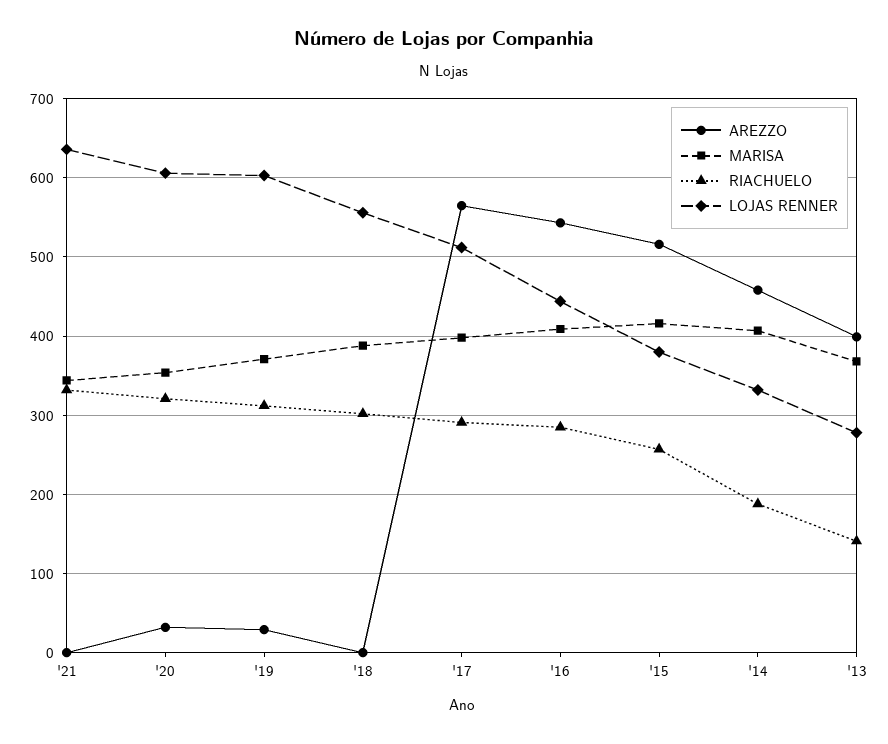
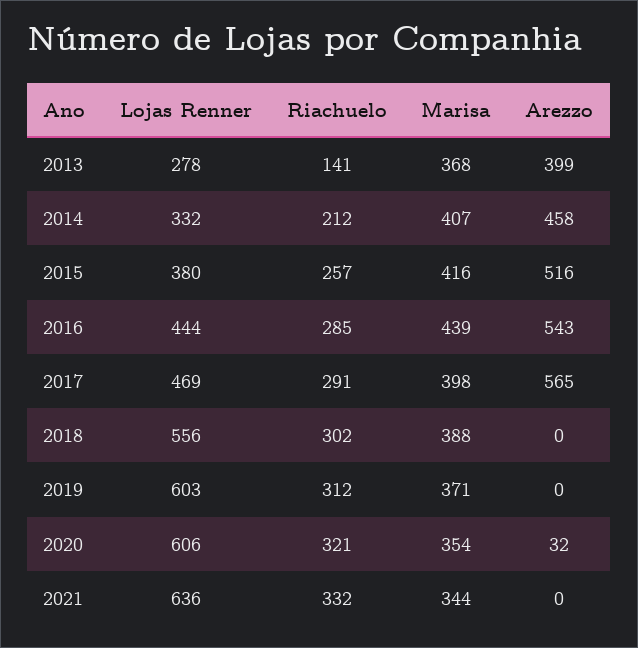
AREZZO, '19: 30 -> 0
LOJAS RENNER, '17: 510 -> 469
MARISA, '16: 410 -> 439
RIACHUELO, '14: 190 -> 212

